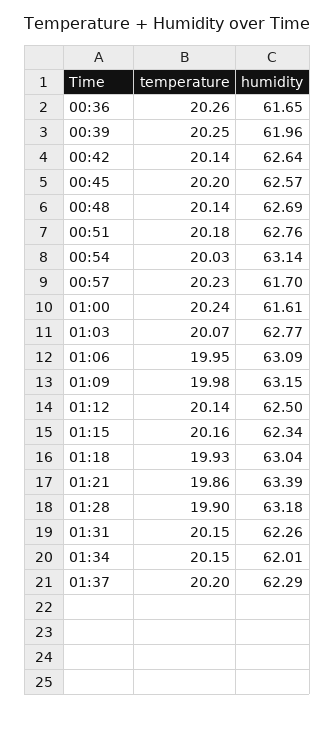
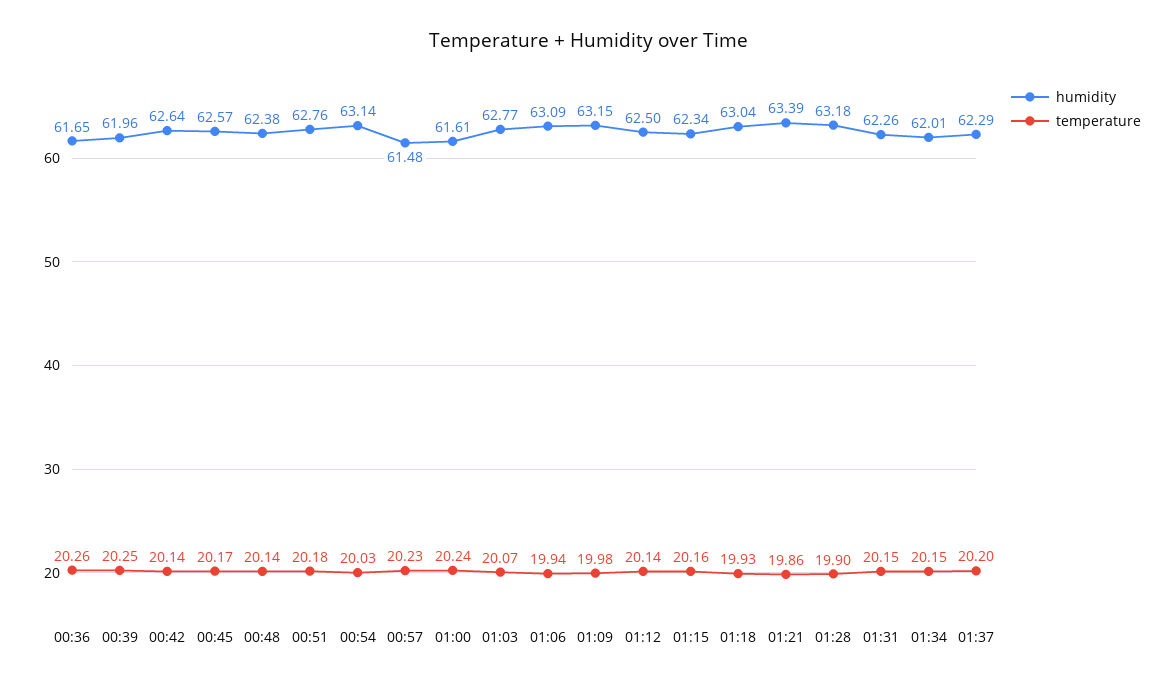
temperature, 00:45: 20.2 -> 20.17
humidity, 00:48: 62.69 -> 62.38
humidity, 00:57: 61.7 -> 61.48
temperature, 01:06: 19.95 -> 19.94

